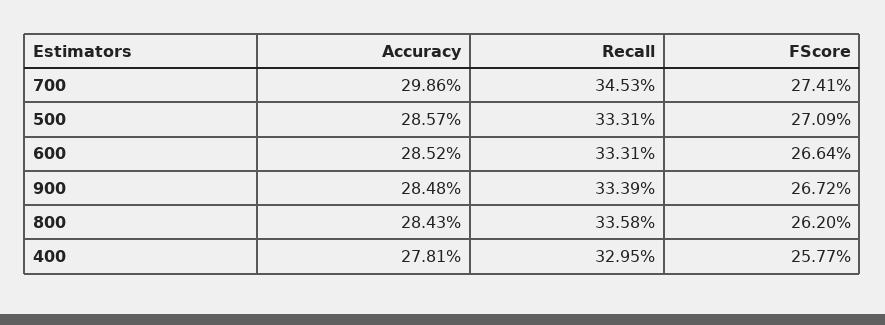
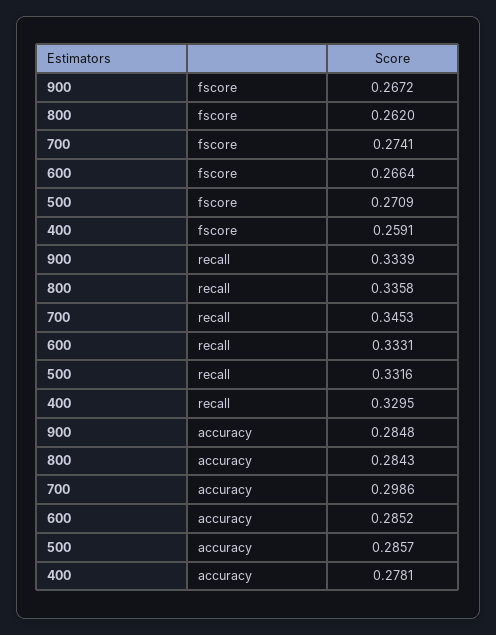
Recall, 500: 0.3331 -> 0.3316
FScore, 400: 0.2577 -> 0.2591

